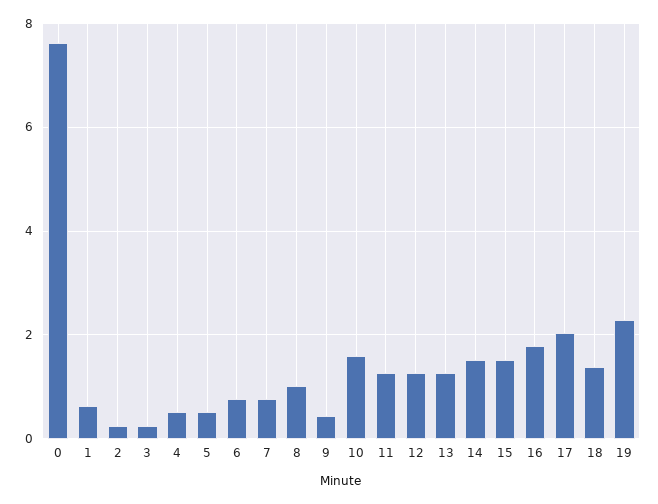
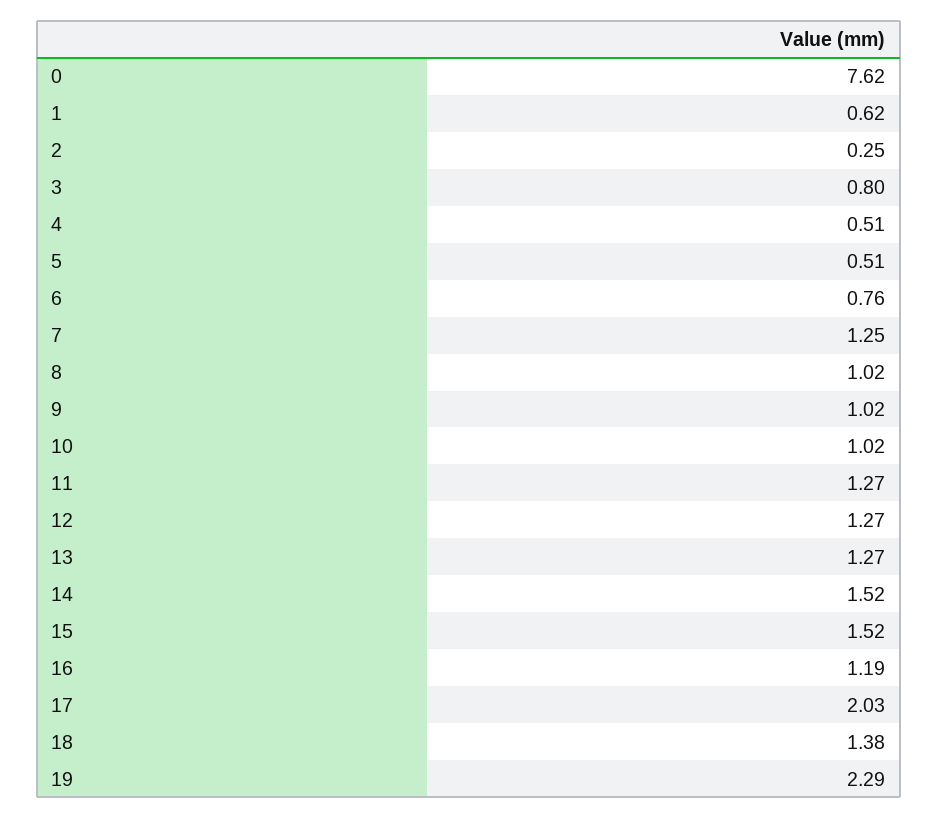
3: 0.2 -> 0.8
7: 0.8 -> 1.25
9: 0.4 -> 1.02
10: 1.6 -> 1.02
16: 1.8 -> 1.19

